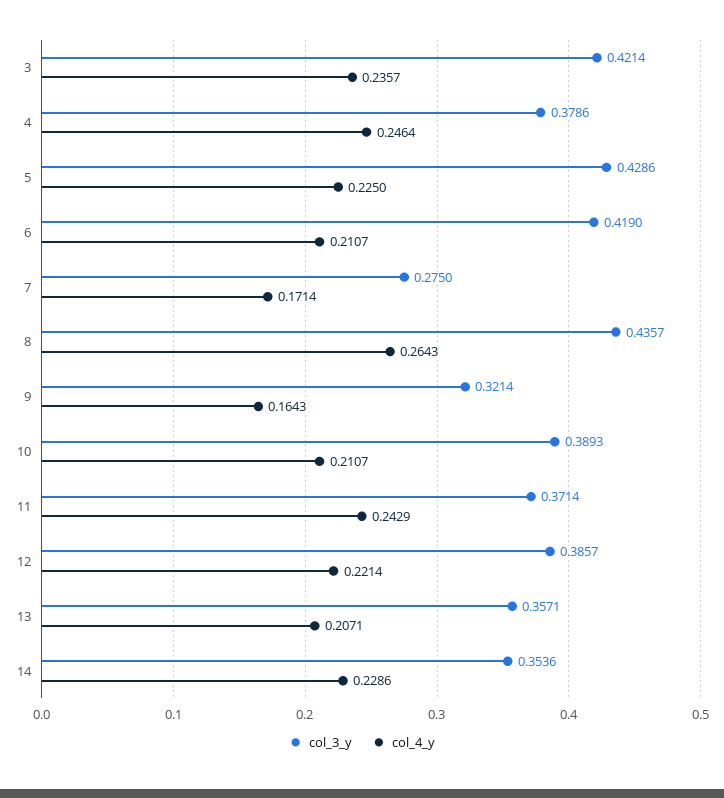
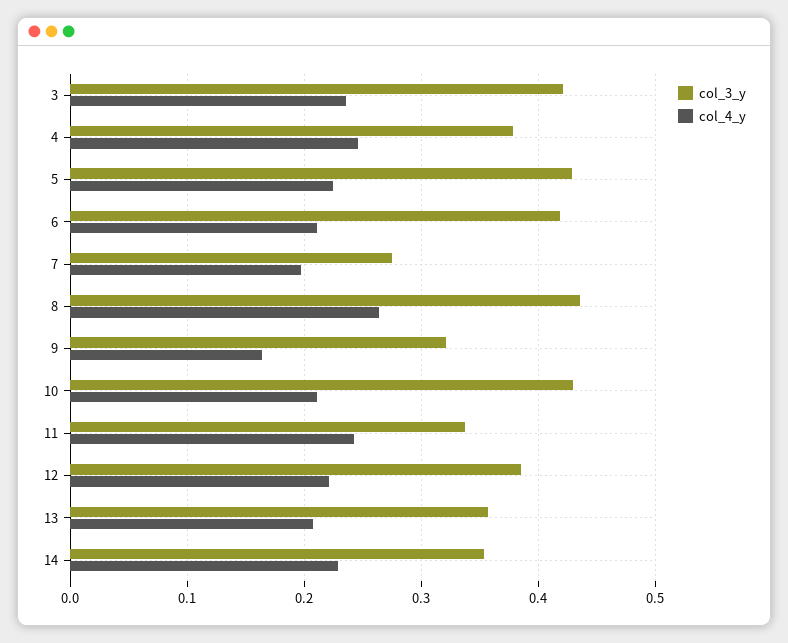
col_4_y, 7: 0.1714 -> 0.2
col_3_y, 10: 0.3893 -> 0.43
col_3_y, 11: 0.3714 -> 0.34

